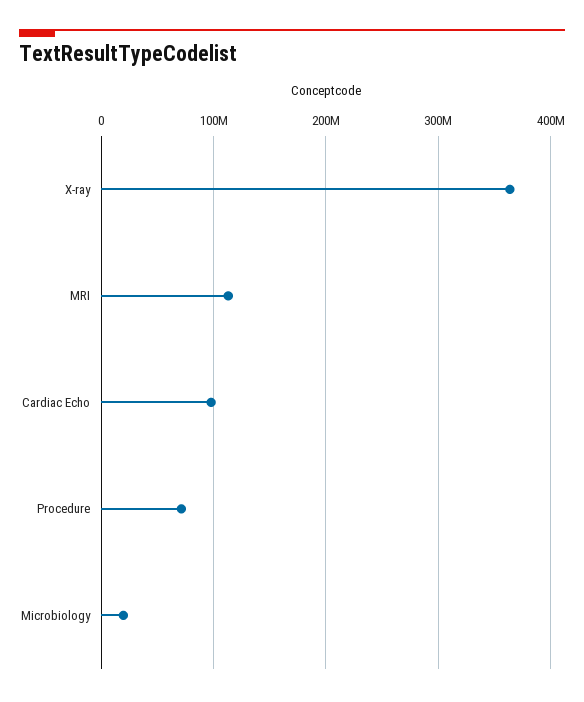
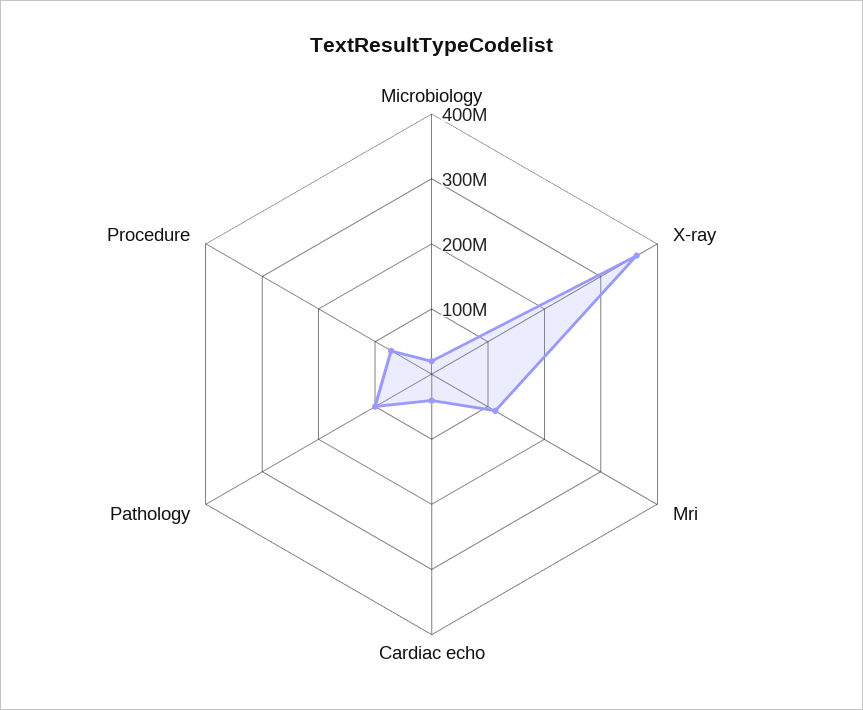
Cardiac Echo: 100000000 -> 40000000
Pathology: none -> 100000000

